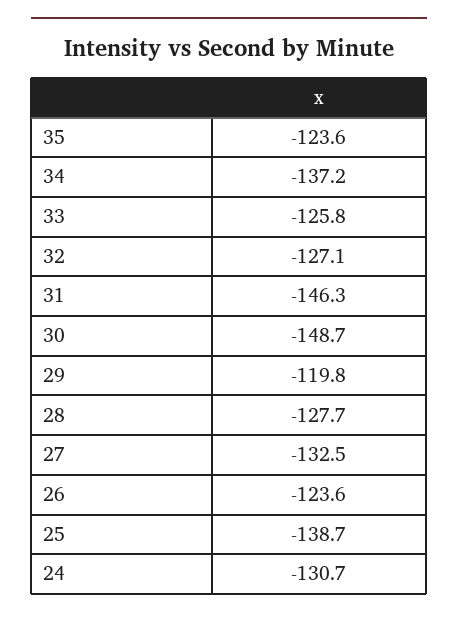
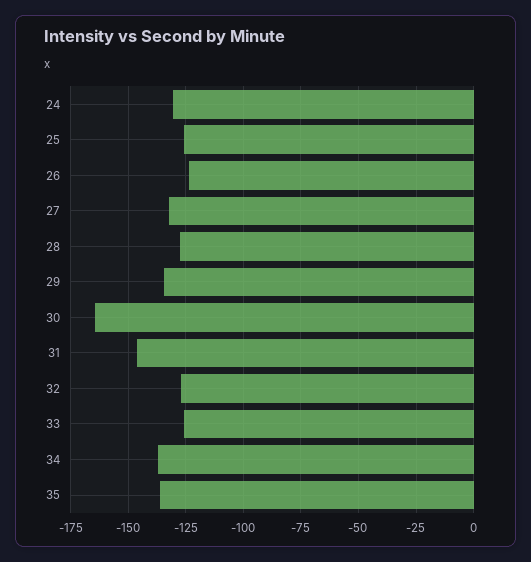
35: -123.6 -> -135
30: -148.7 -> -165
29: -119.8 -> -135
25: -138.7 -> -125

